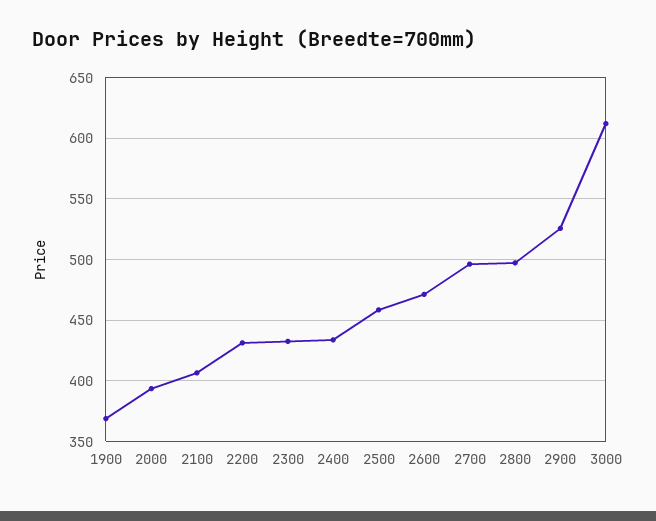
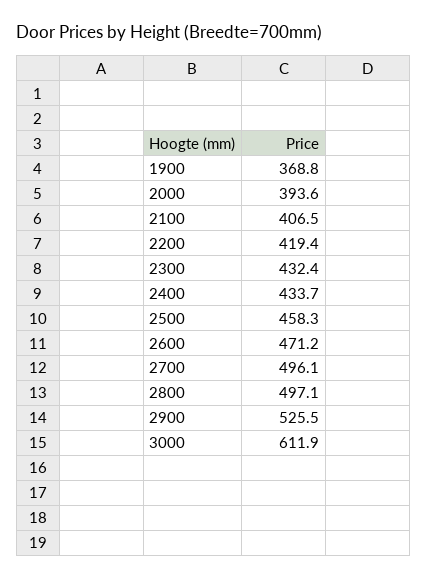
2200: 430 -> 419.4

